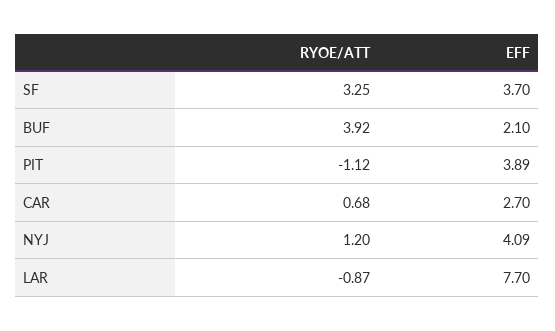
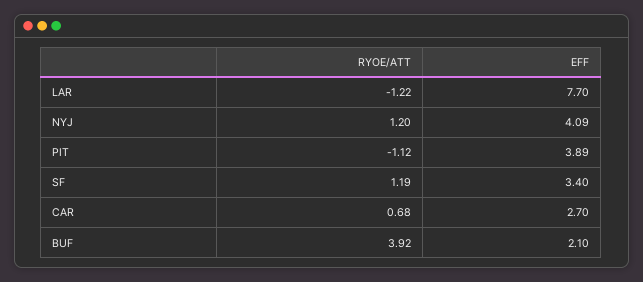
RYOE/ATT, SF: 3.25 -> 1.19
EFF, SF: 3.7 -> 3.4
RYOE/ATT, LAR: -0.87 -> -1.22

